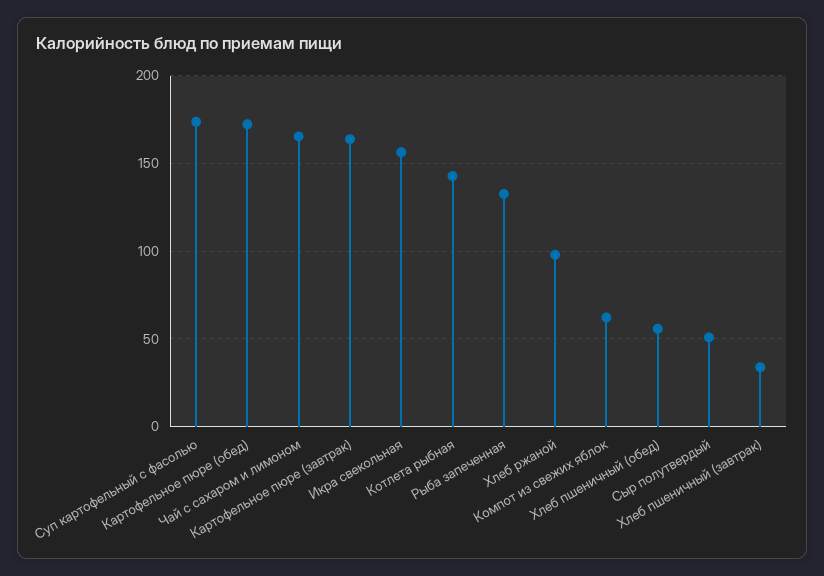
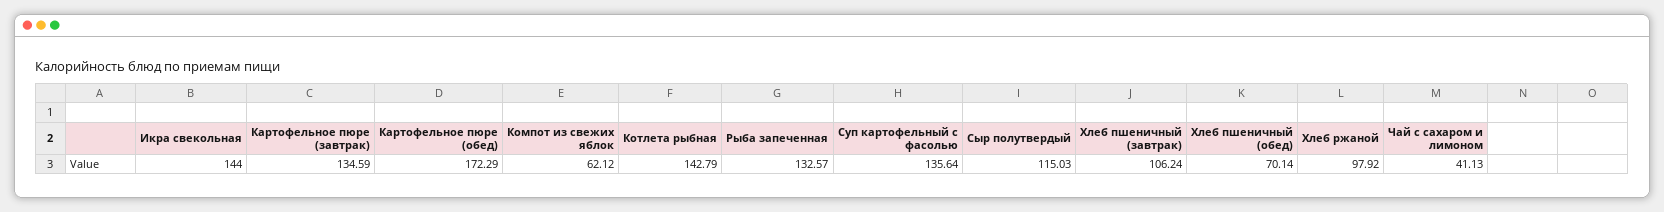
Суп картофельный с фасолью: 175 -> 135.64
Чай с сахаром и лимоном: 165 -> 41.13
Картофельное пюре (завтрак): 165 -> 134.59
Икра свекольная: 155 -> 144
Хлеб пшеничный (обед): 55 -> 70.14
Сыр полутвердый: 50 -> 115.03
Хлеб пшеничный (завтрак): 35 -> 106.24

